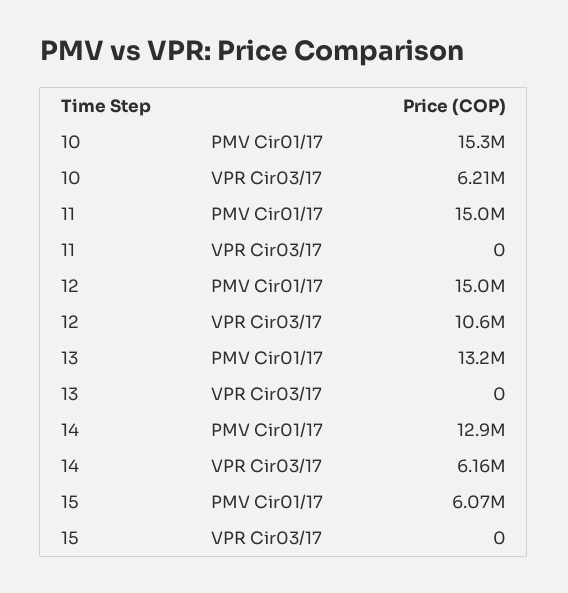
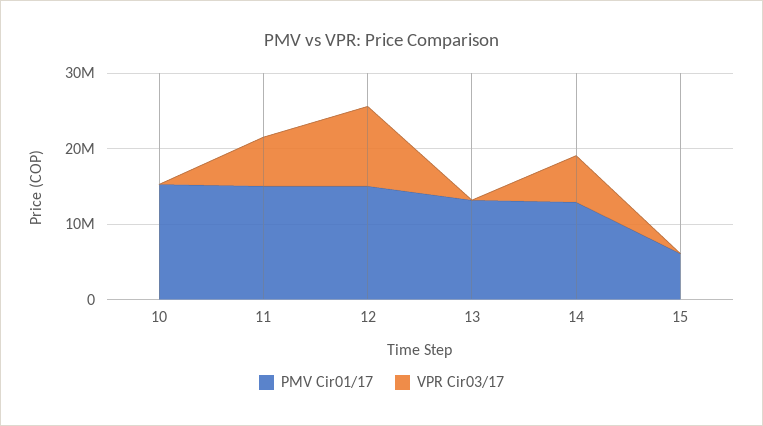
VPR Cir03/17, 10: 6210000 -> 0
VPR Cir03/17, 11: 0 -> 6000000

